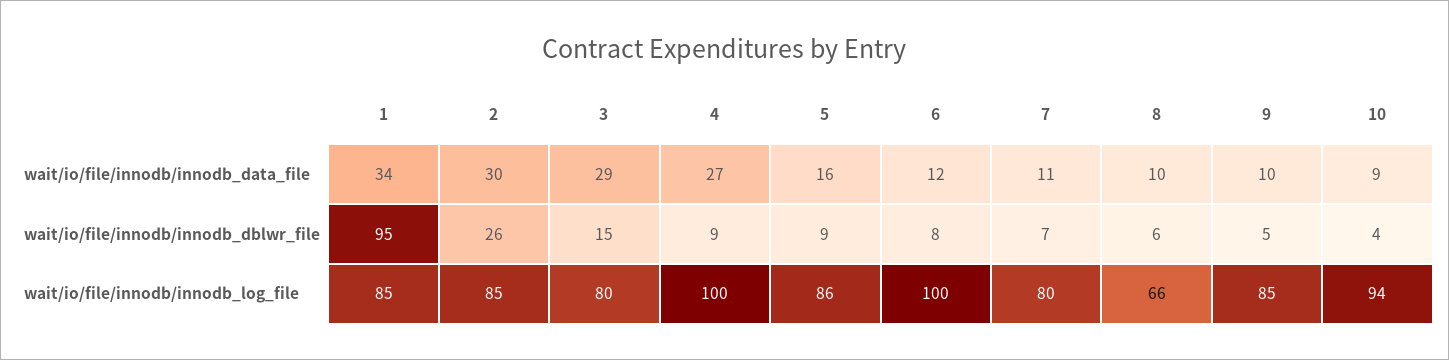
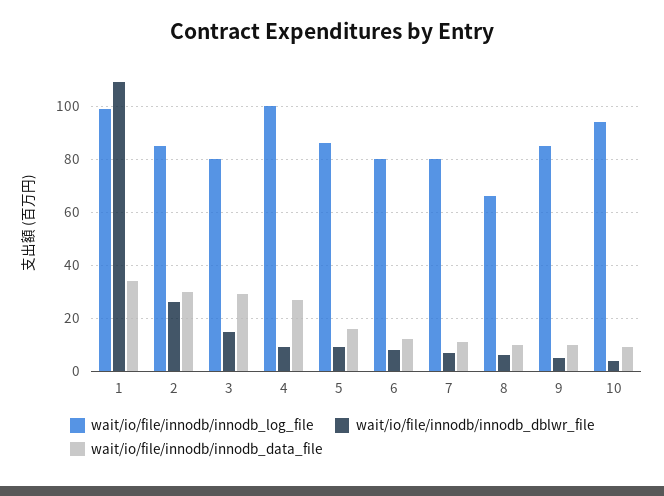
wait/io/file/innodb/innodb_dblwr_file, 1: 95 -> 110
wait/io/file/innodb/innodb_log_file, 1: 85 -> 100
wait/io/file/innodb/innodb_log_file, 6: 100 -> 80

